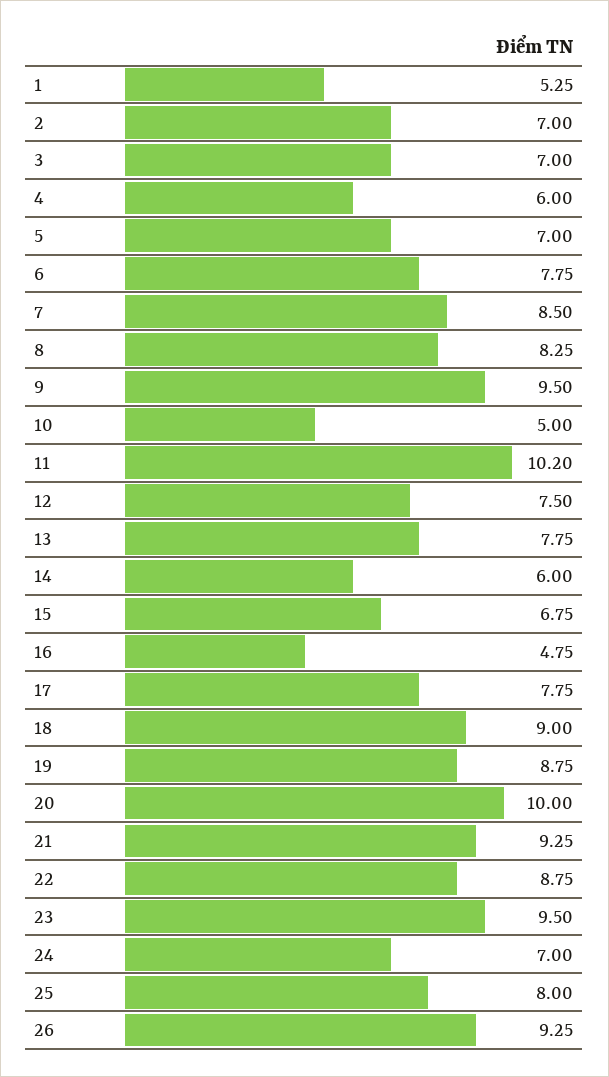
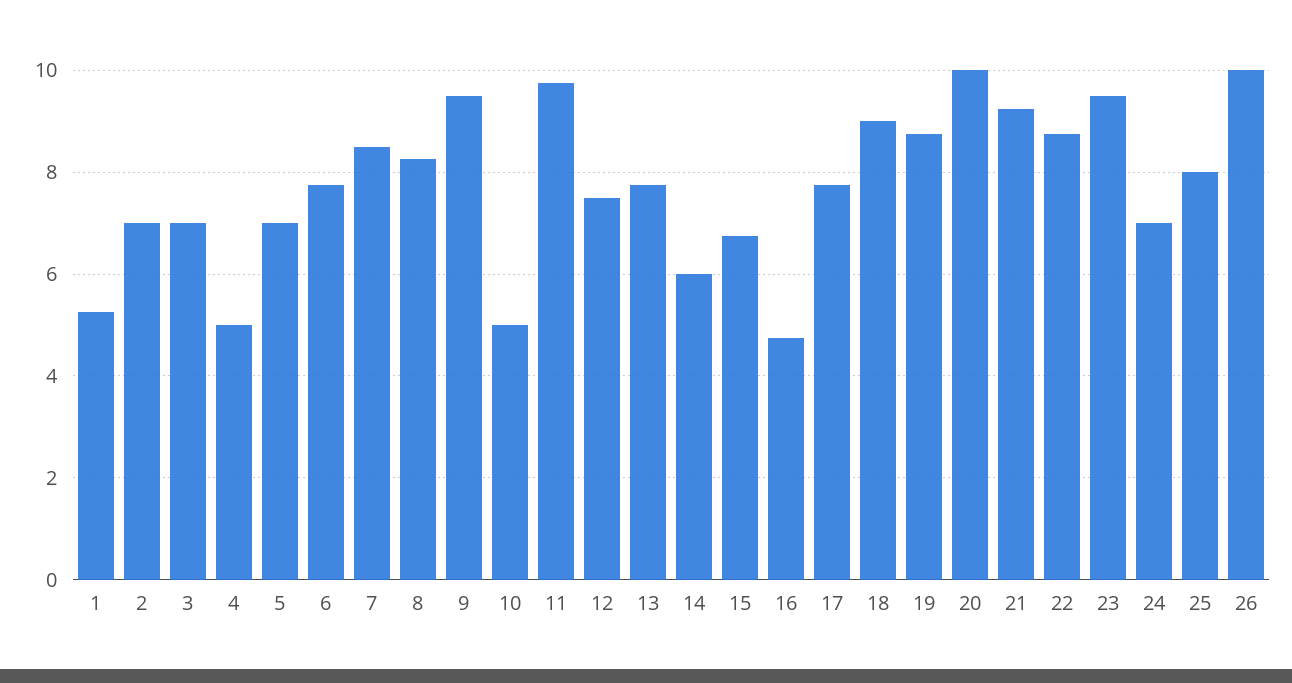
4: 6 -> 5
11: 10.2 -> 9.8
26: 9.25 -> 10

